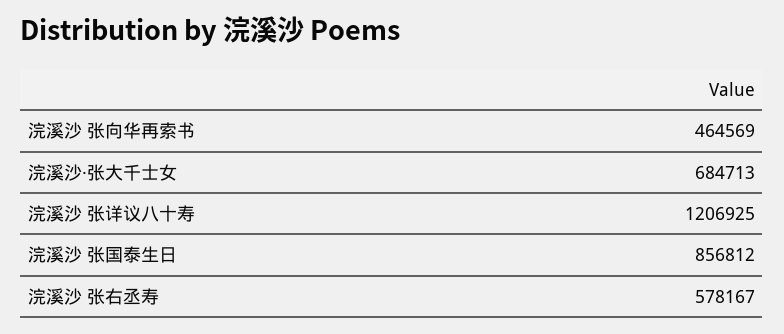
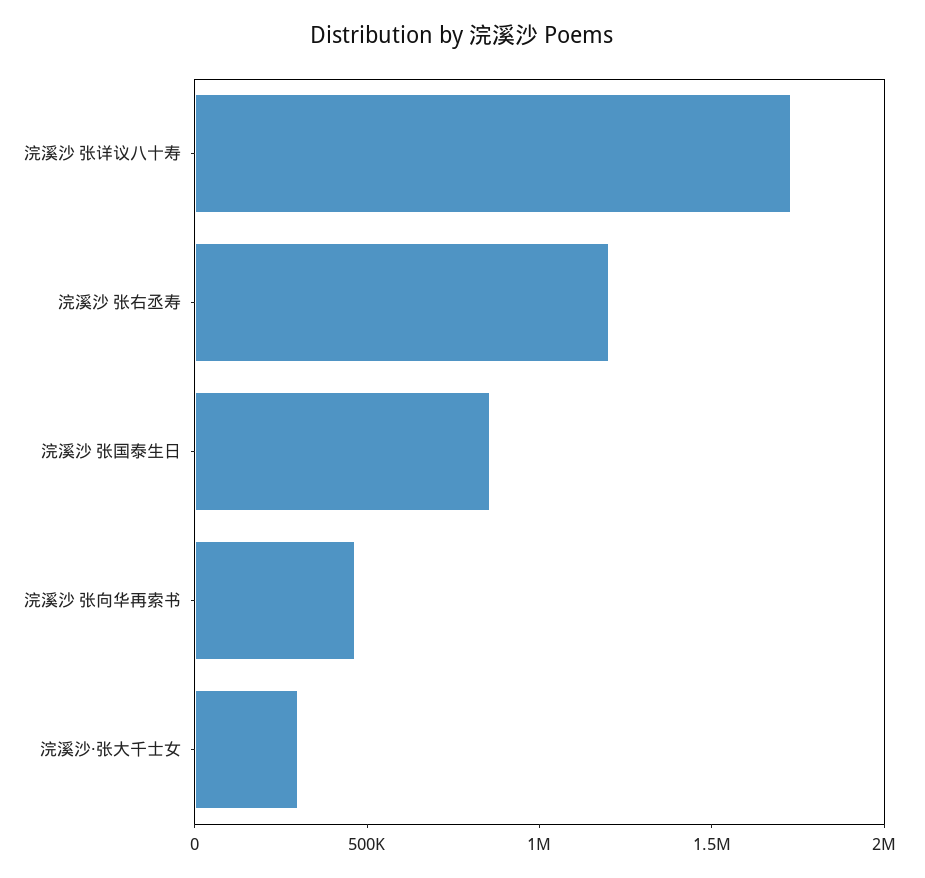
浣溪沙·张大千士女: 684713 -> 300000
浣溪沙 张详议八十寿: 1206925 -> 1700000
浣溪沙 张右丞寿: 578167 -> 1200000

